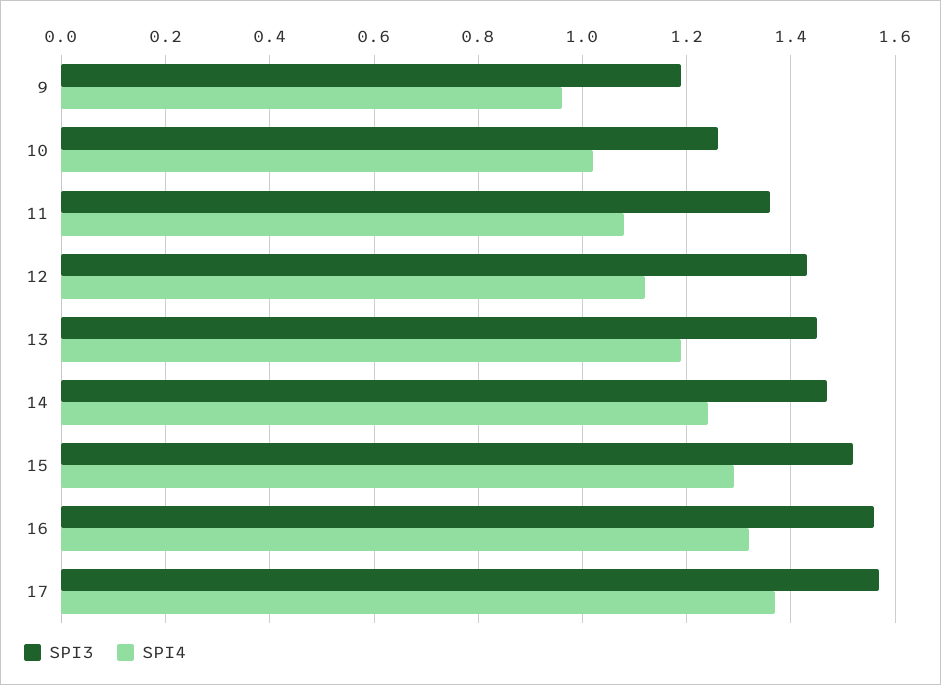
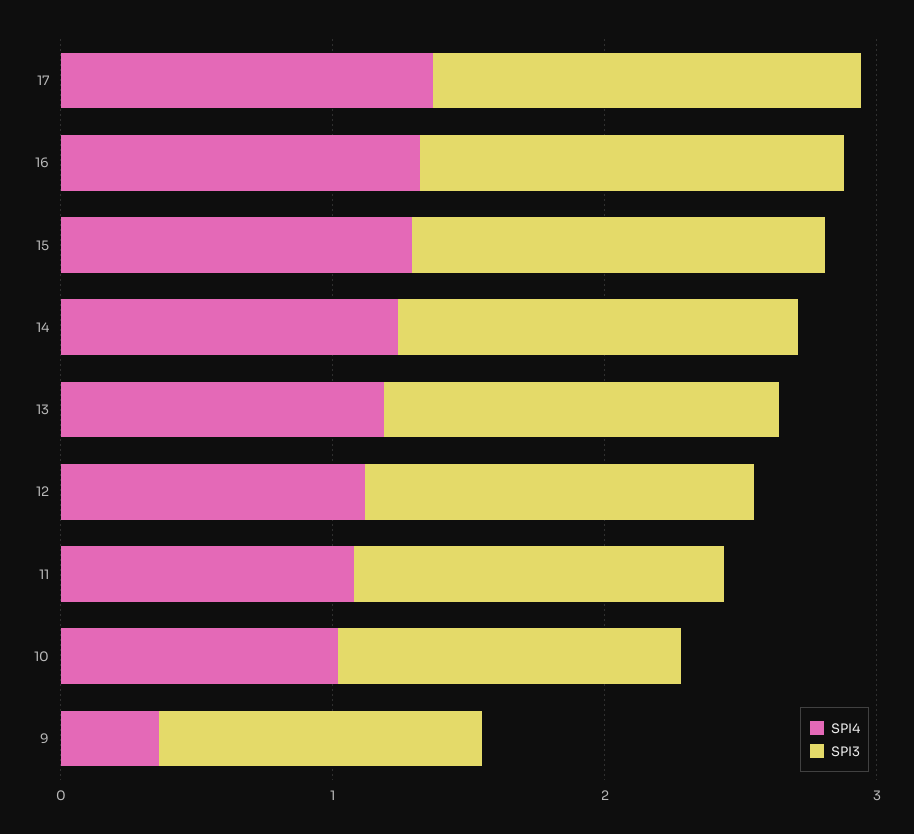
SPI4, 9: 0.95 -> 0.4

